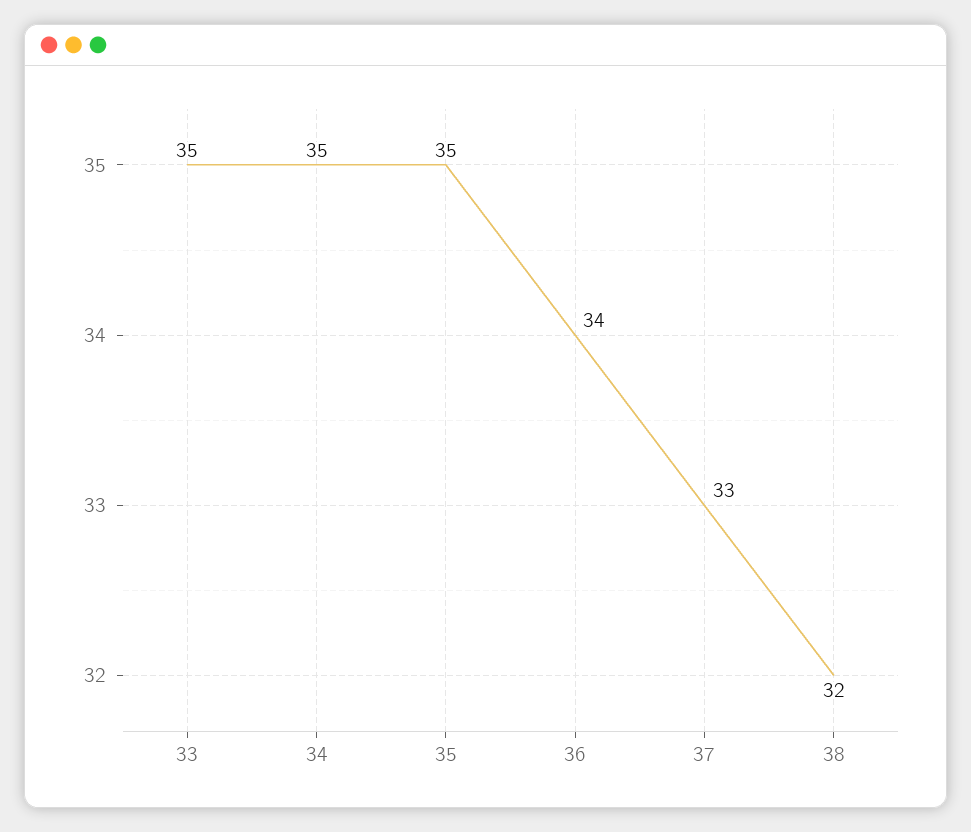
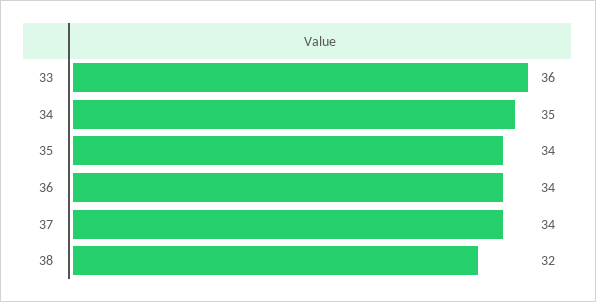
33: 35 -> 36
35: 35 -> 34
37: 33 -> 34

